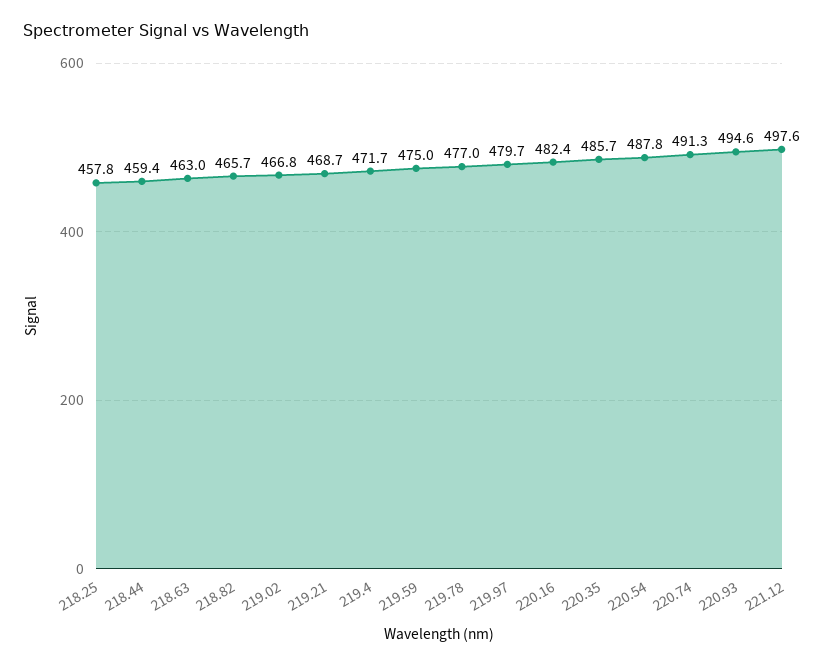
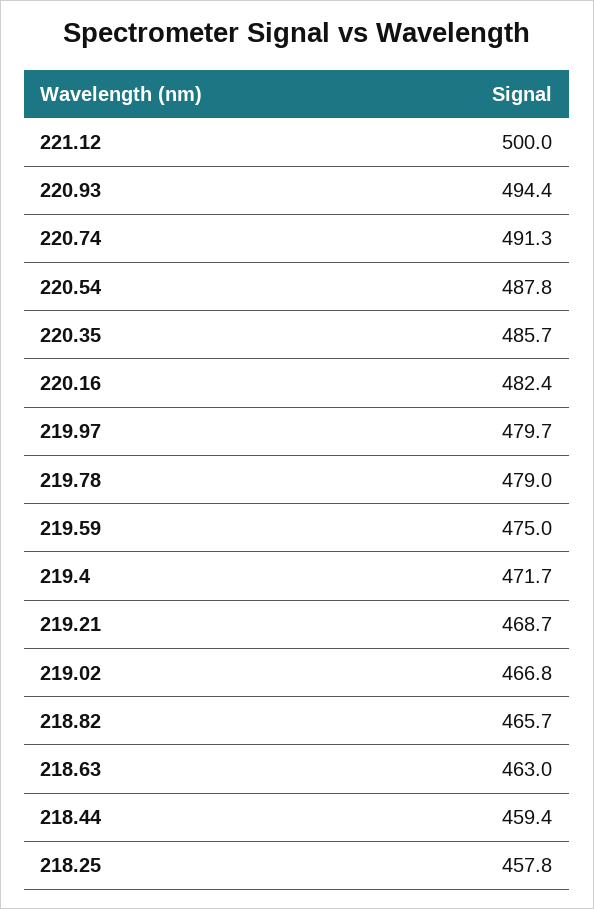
219.78: 477 -> 479
220.93: 494.6 -> 494.4
221.12: 497.6 -> 500

